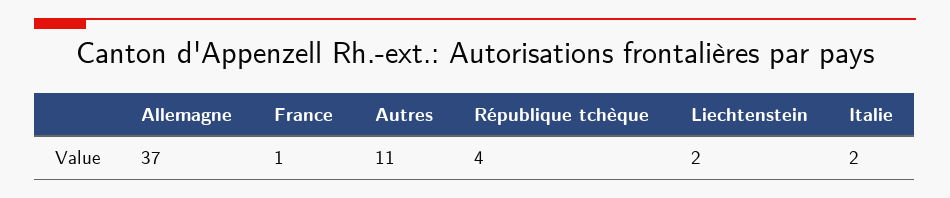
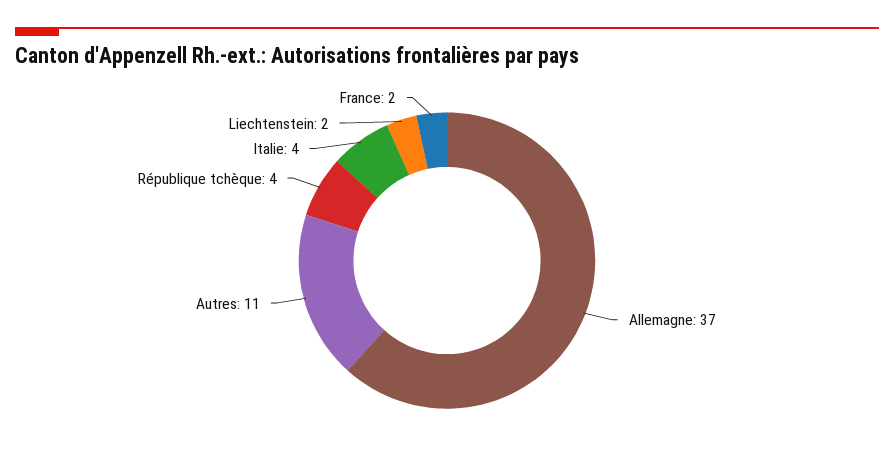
France: 1 -> 2
Italie: 2 -> 4

